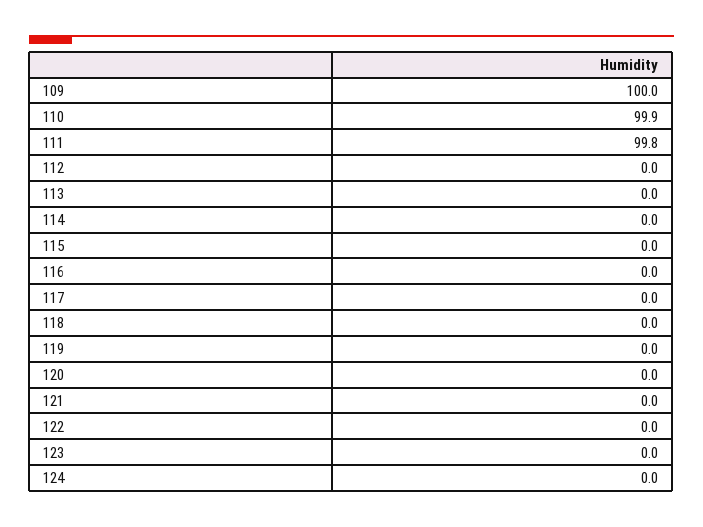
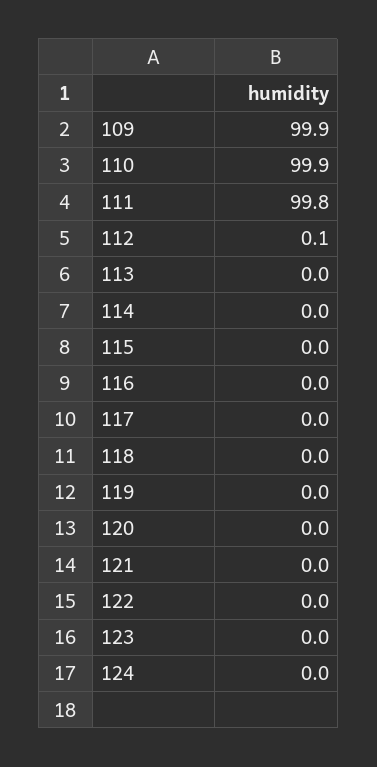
109: 100 -> 99.9
112: 0 -> 0.1

